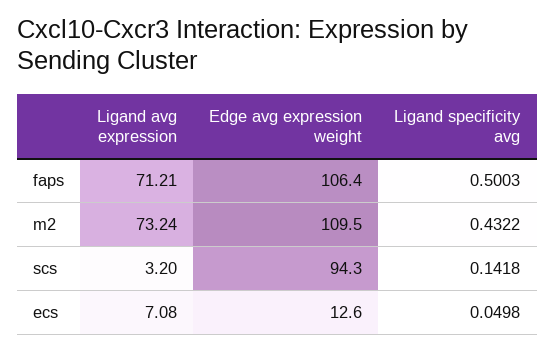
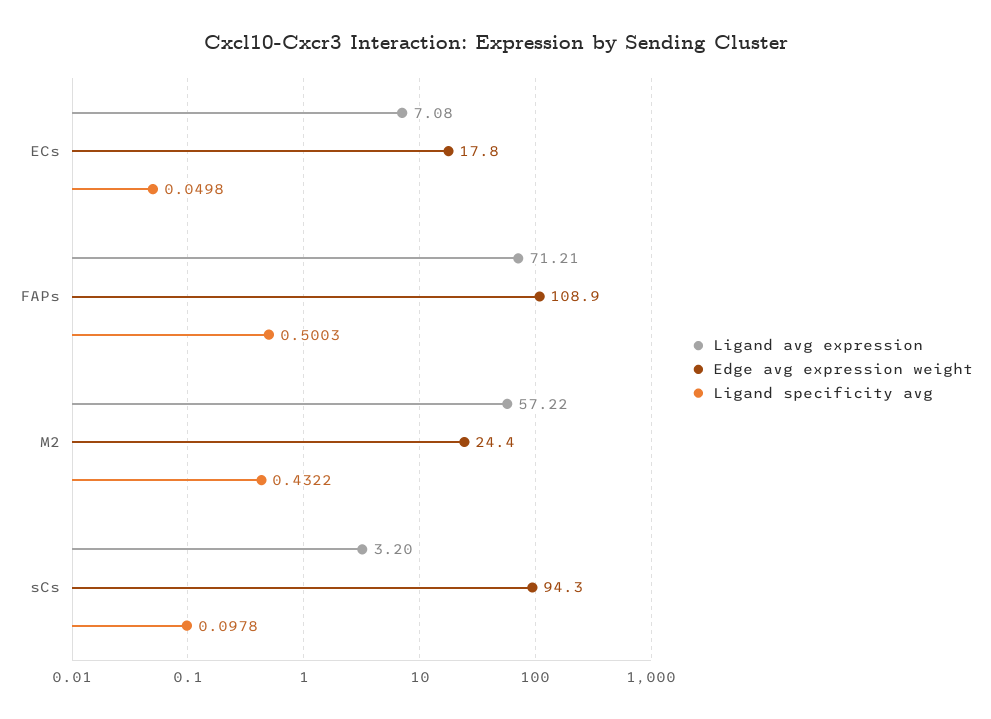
Edge avg expression weight, faps: 106.4 -> 108.9
Ligand avg expression, m2: 73.24 -> 57.22
Edge avg expression weight, m2: 109.5 -> 24.4
Ligand specificity avg, scs: 0.1418 -> 0.0978
Edge avg expression weight, ecs: 12.6 -> 17.8

